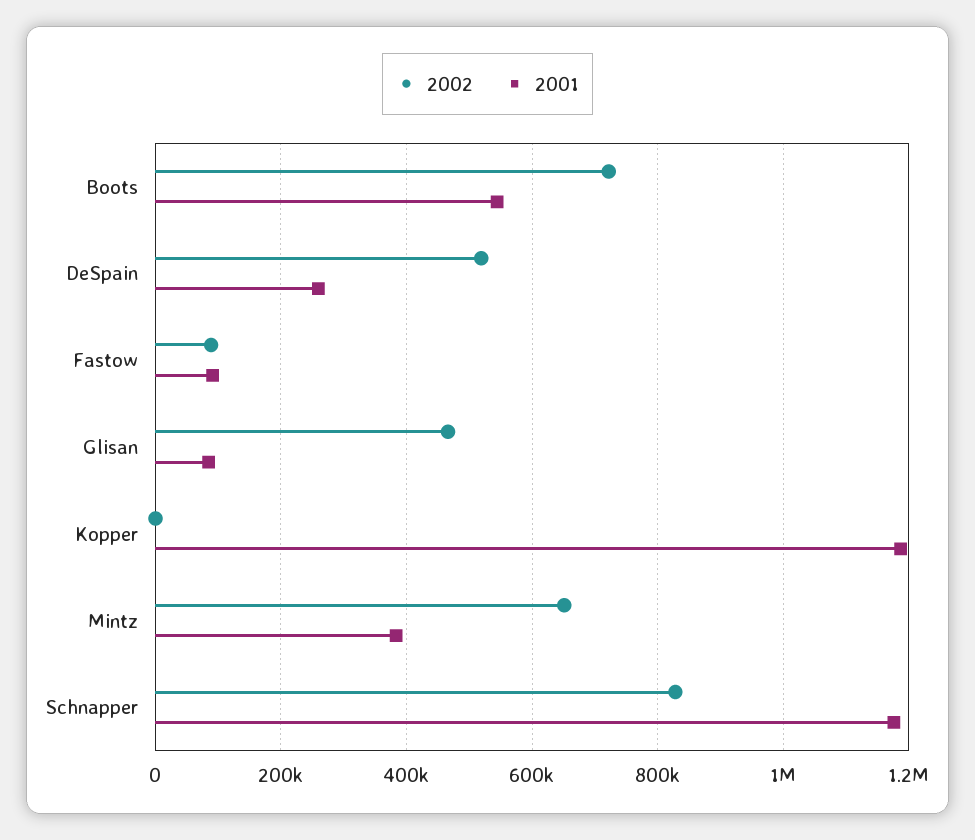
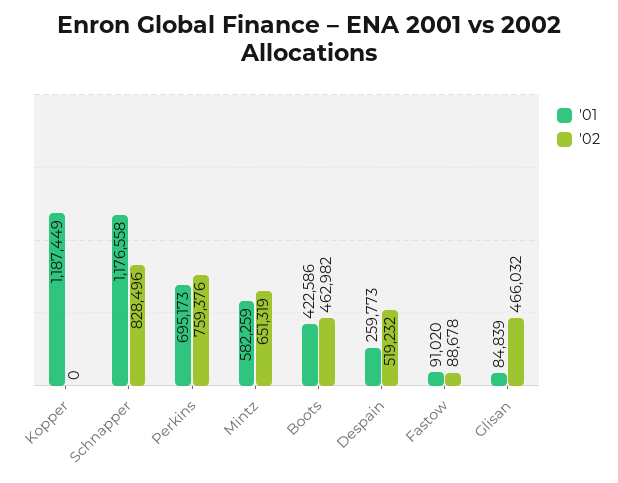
2002, Boots: 720000 -> 462982
2001, Boots: 540000 -> 422586
2001, Mintz: 380000 -> 582259
2001, Perkins: none -> 695173
2002, Perkins: none -> 759376

